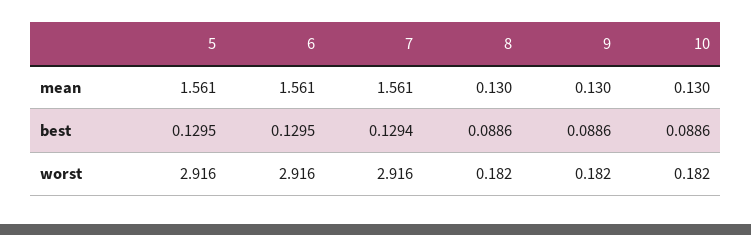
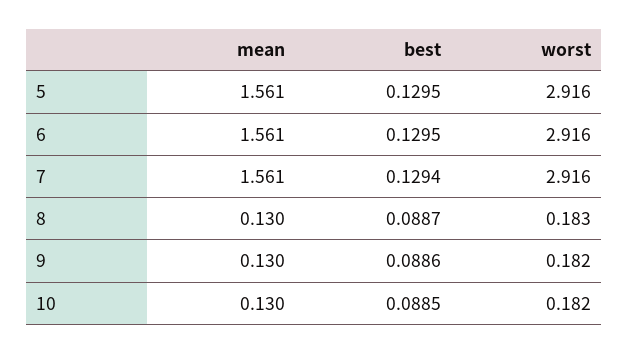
8, best: 0.0886 -> 0.0887
10, best: 0.0886 -> 0.0885
8, worst: 0.182 -> 0.183

